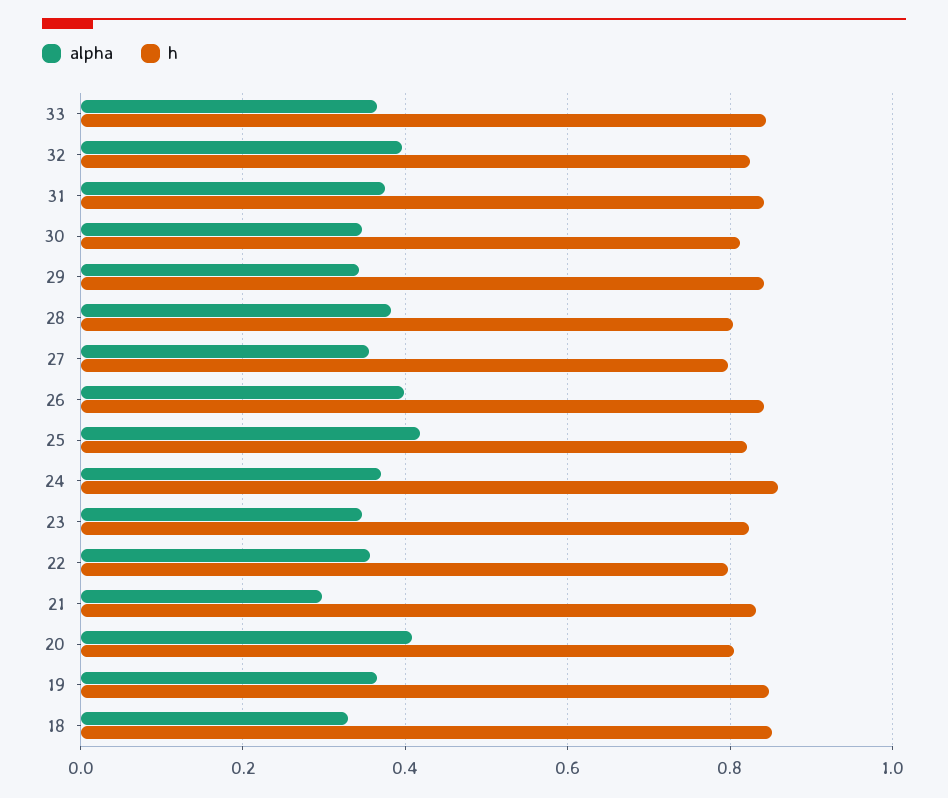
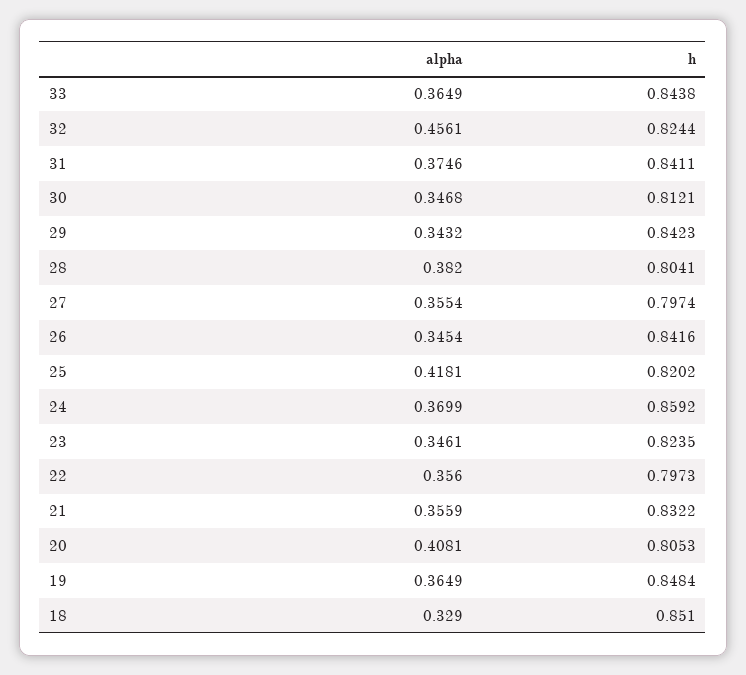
alpha, 32: 0.4 -> 0.4561
alpha, 26: 0.4 -> 0.3454
alpha, 21: 0.3 -> 0.3559

